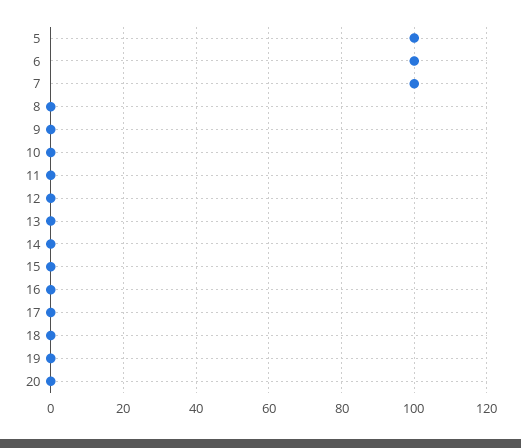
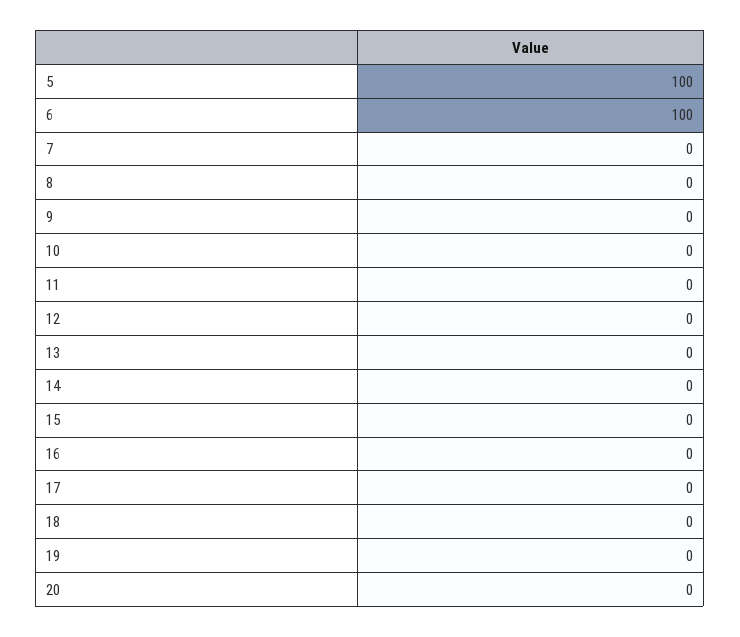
7: 100 -> 0

